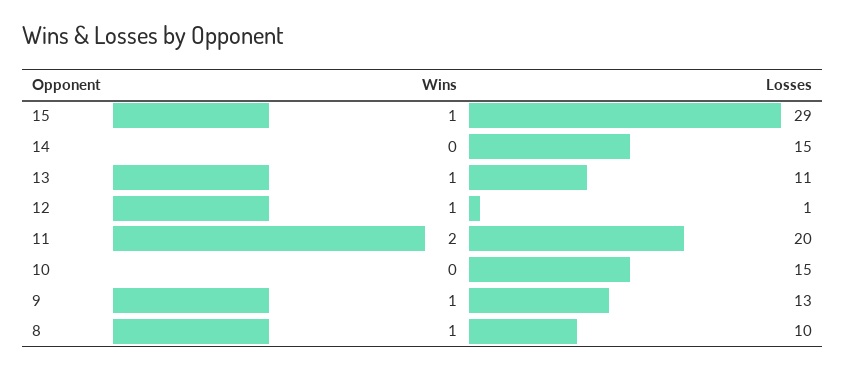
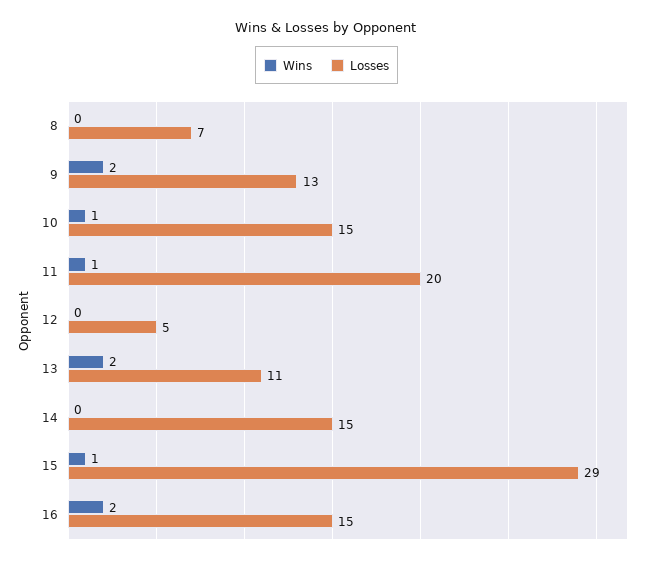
Wins, 13: 1 -> 2
Wins, 12: 1 -> 0
Losses, 12: 1 -> 5
Wins, 11: 2 -> 1
Wins, 10: 0 -> 1
Wins, 9: 1 -> 2
Wins, 8: 1 -> 0
Losses, 8: 10 -> 7
Wins, 16: none -> 2
Losses, 16: none -> 15

